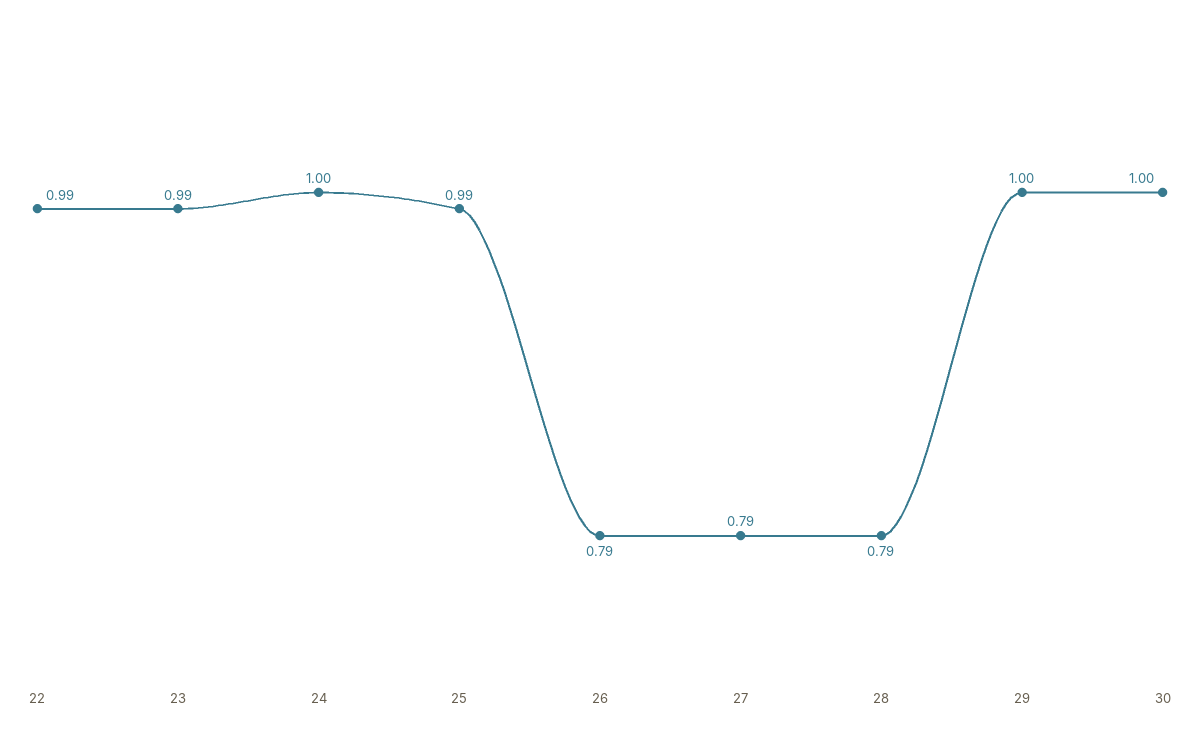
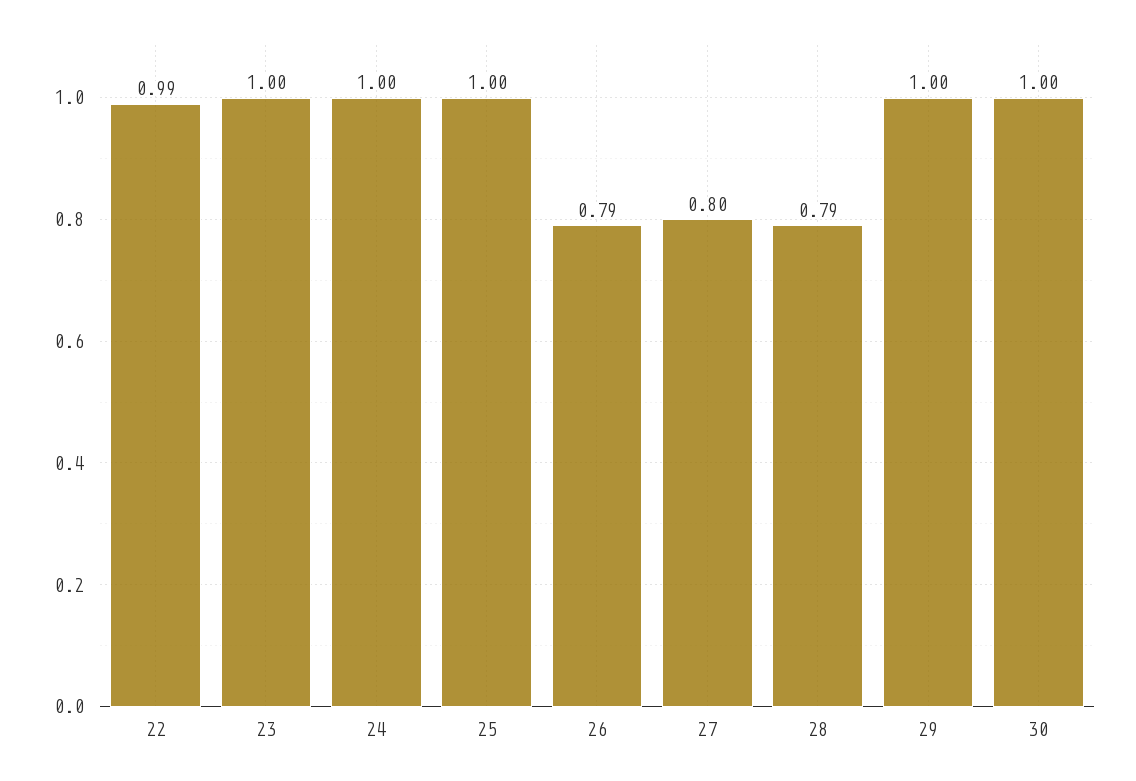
23: 0.99 -> 1
25: 0.99 -> 1
27: 0.79 -> 0.8

